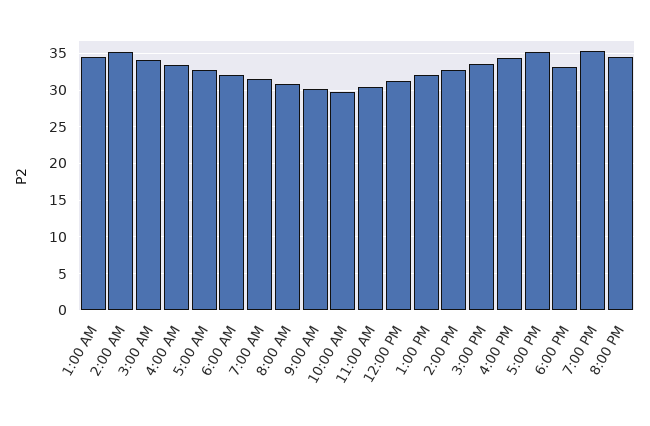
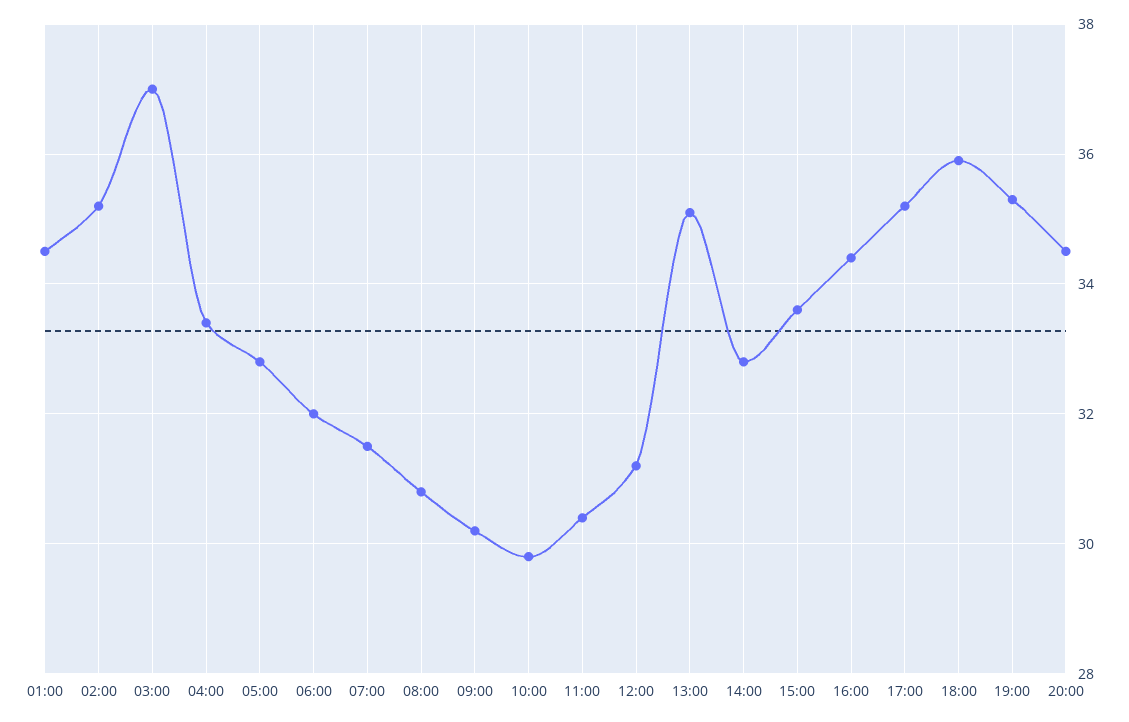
3:00 AM: 34 -> 37
1:00 PM: 32 -> 35
6:00 PM: 33 -> 36

